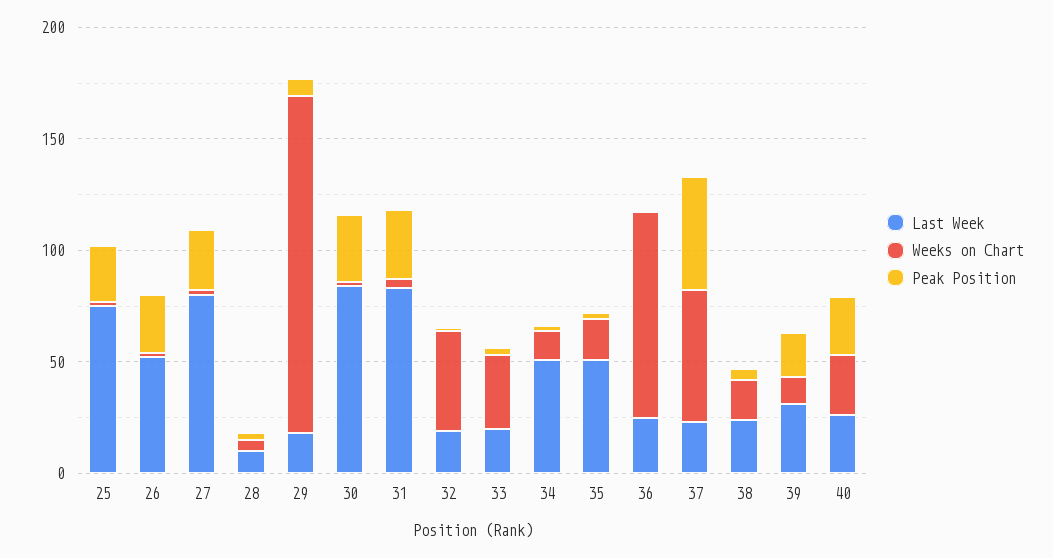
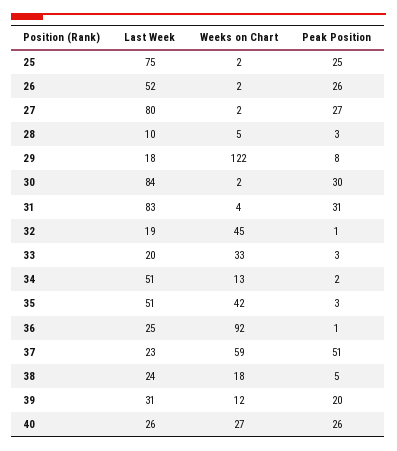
Weeks on Chart, 29: 150 -> 122
Weeks on Chart, 35: 20 -> 42

